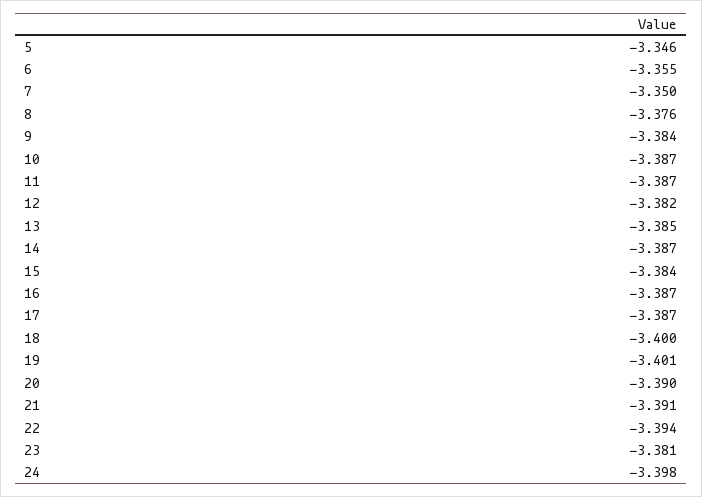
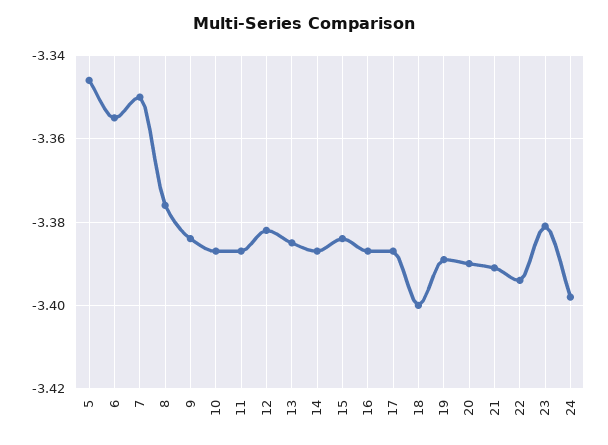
19: -3.401 -> -3.39

